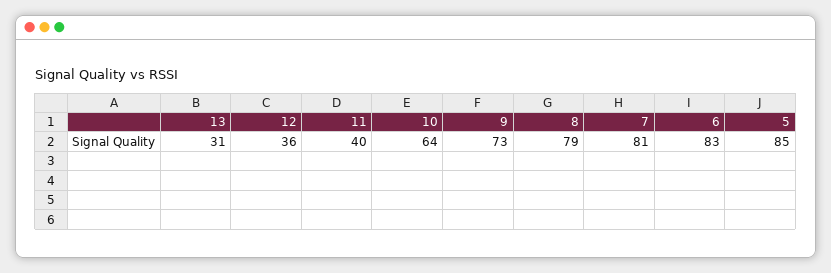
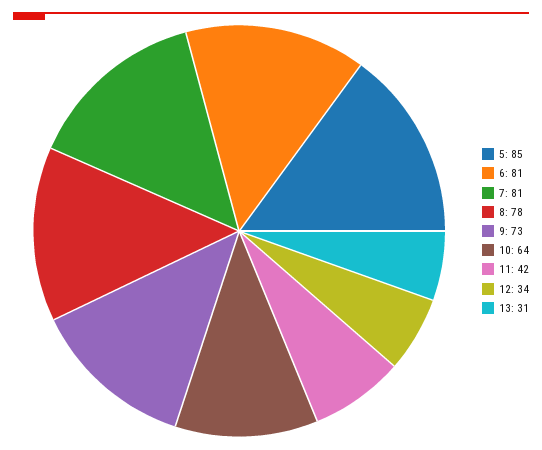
12: 36 -> 34
11: 40 -> 42
8: 79 -> 78
6: 83 -> 81

